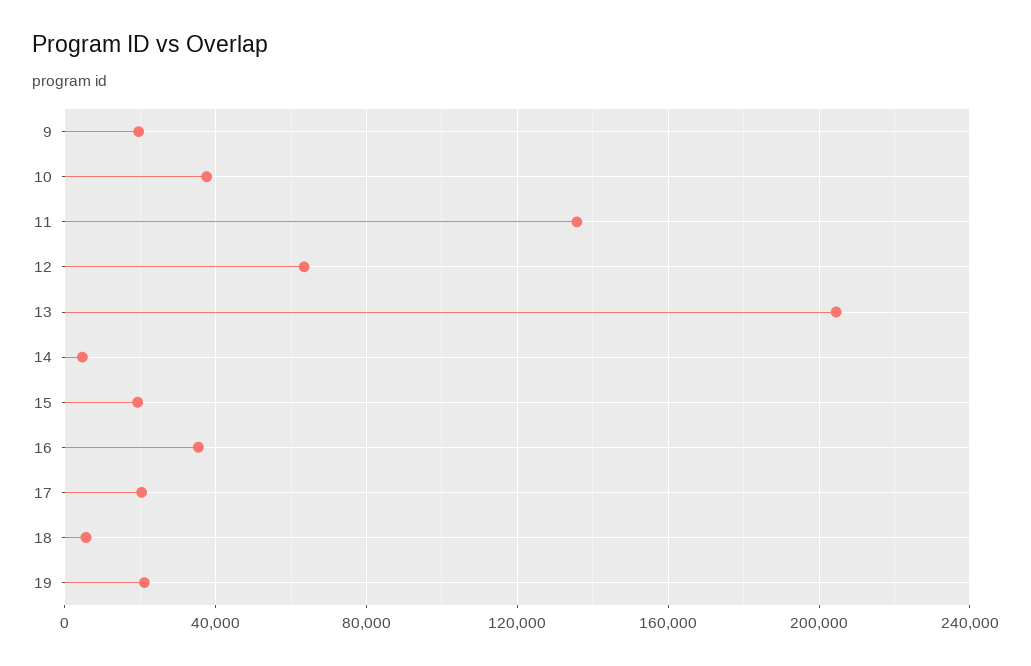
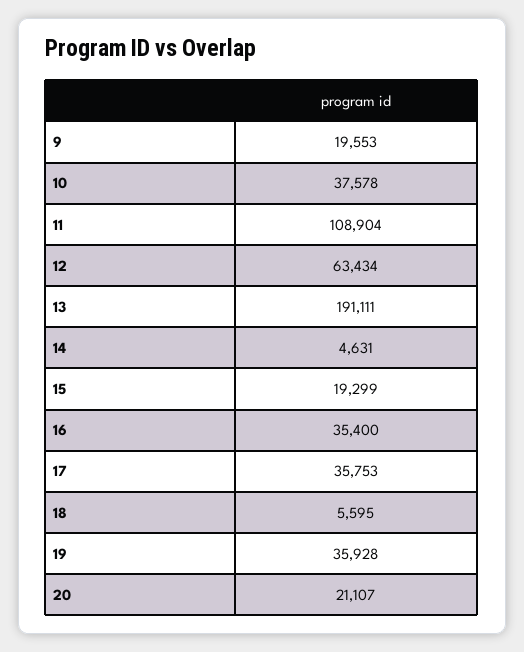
11: 135000 -> 108904
13: 205000 -> 191111
17: 20000 -> 35753
19: 20000 -> 35928
20: none -> 21107

